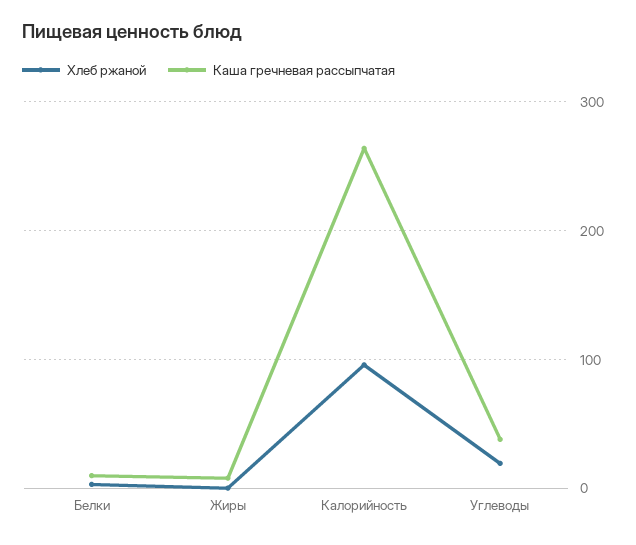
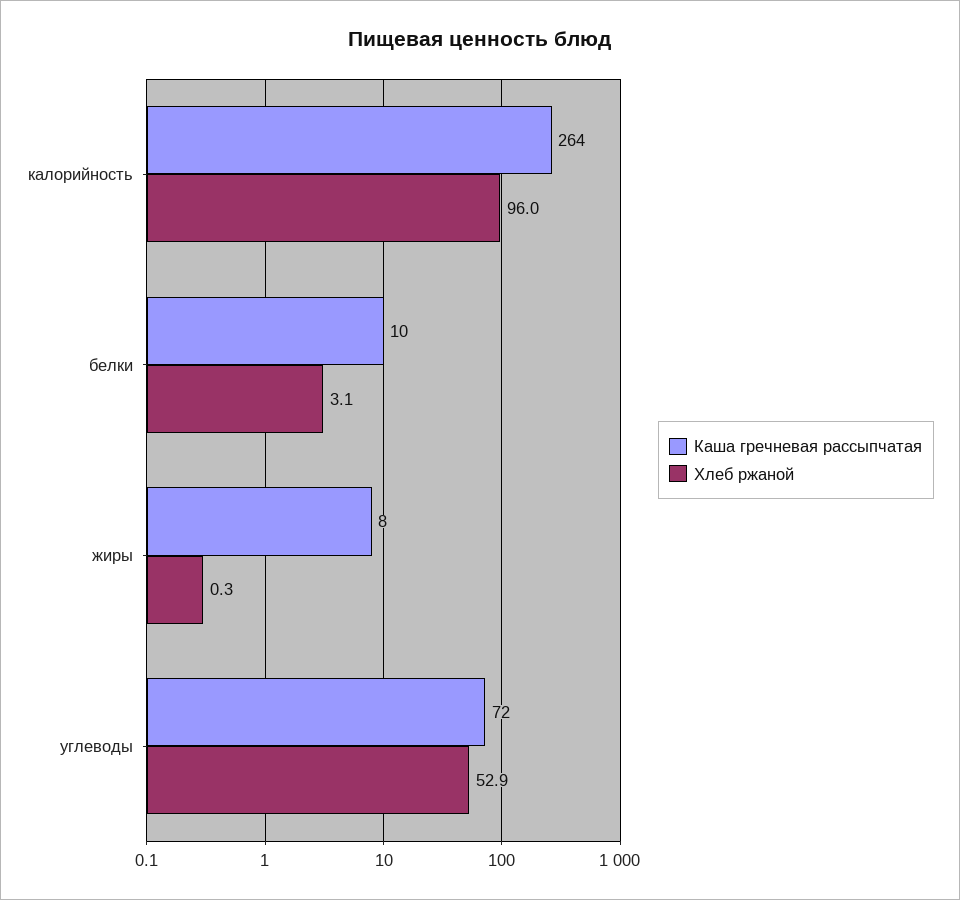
Хлеб ржаной, Углеводы: 20 -> 52.9
Каша гречневая рассыпчатая, Углеводы: 40 -> 72

